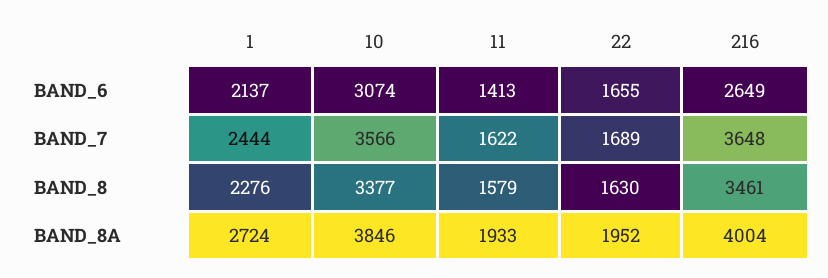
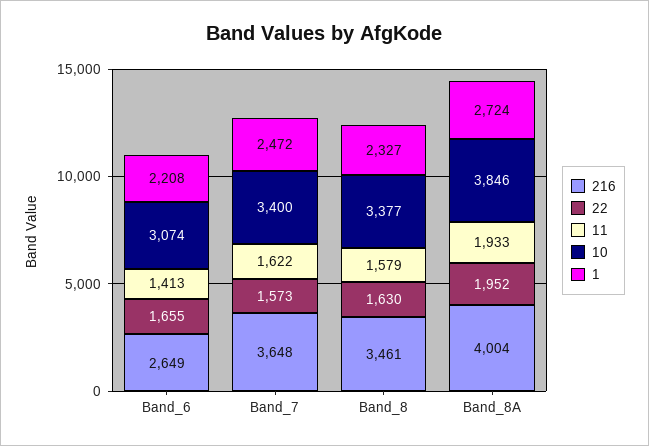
1, BAND_6: 2137 -> 2208
1, BAND_7: 2444 -> 2472
10, BAND_7: 3566 -> 3400
22, BAND_7: 1689 -> 1573
1, BAND_8: 2276 -> 2327

